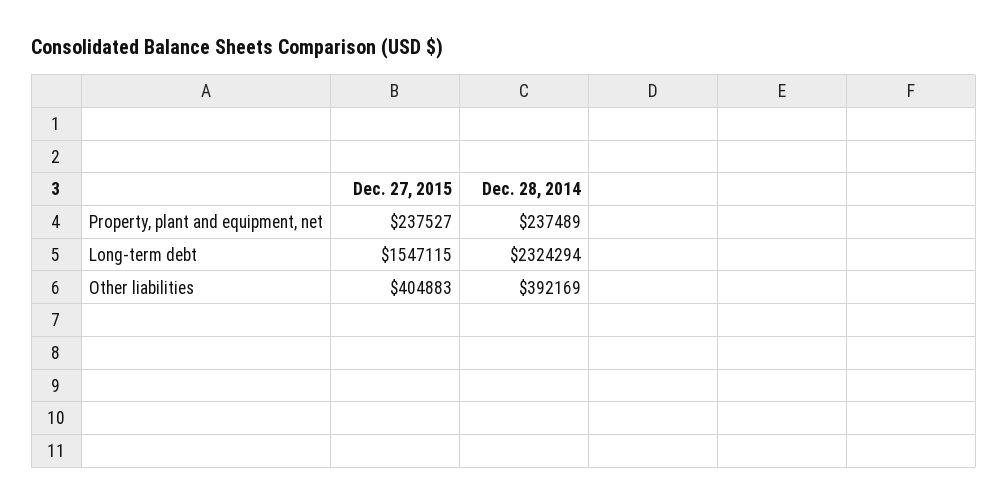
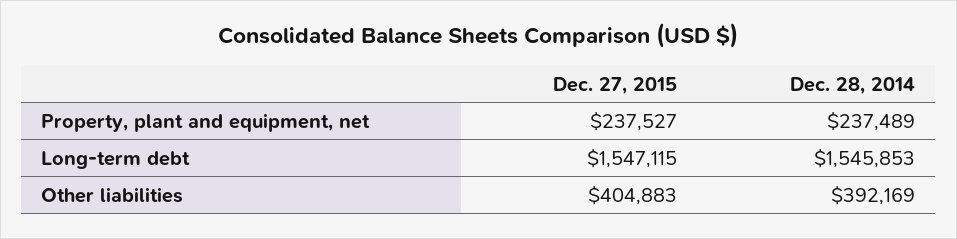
Dec. 28, 2014, Long-term debt: 2324294 -> 1545853

